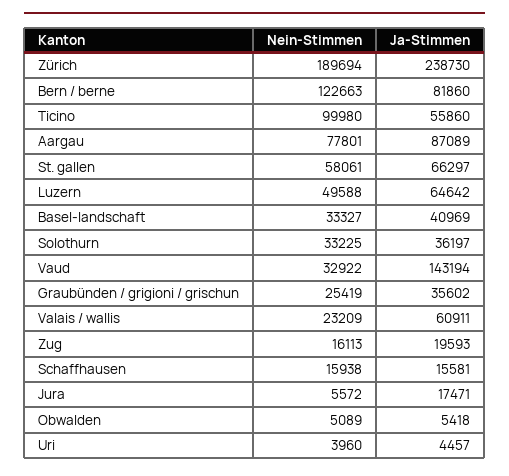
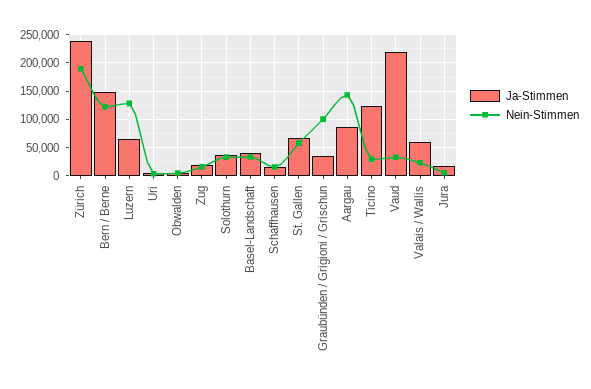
Ja-Stimmen, Bern / berne: 81860 -> 150000
Nein-Stimmen, Ticino: 99980 -> 25000
Ja-Stimmen, Ticino: 55860 -> 125000
Nein-Stimmen, Aargau: 77801 -> 150000
Nein-Stimmen, Luzern: 49588 -> 125000
Ja-Stimmen, Vaud: 143194 -> 225000
Nein-Stimmen, Graubünden / grigioni / grischun: 25419 -> 100000

